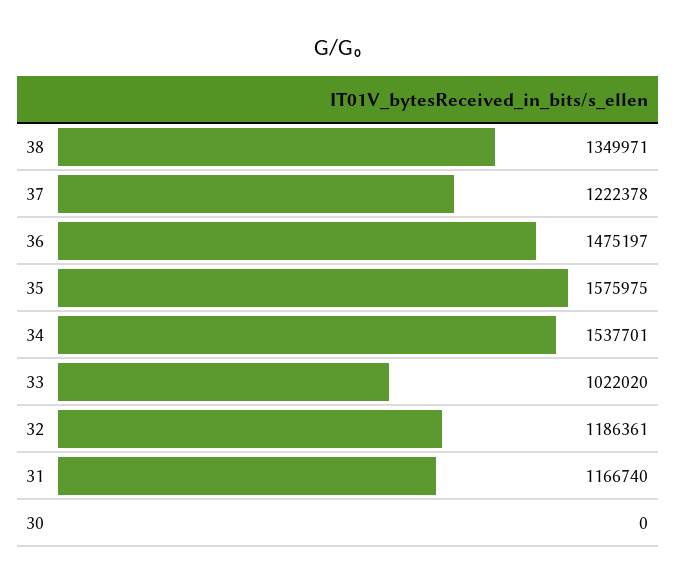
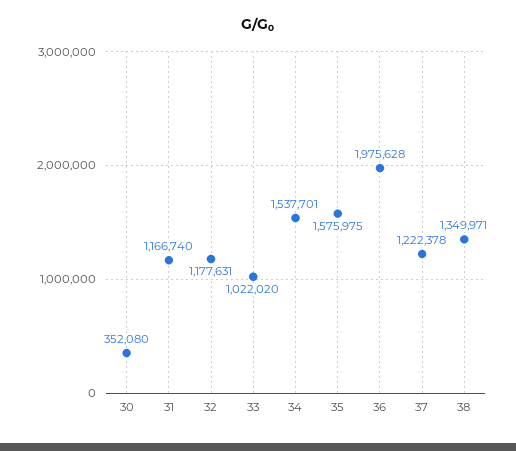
36: 1475197 -> 1975628
32: 1186361 -> 1177631
30: 0 -> 352080

